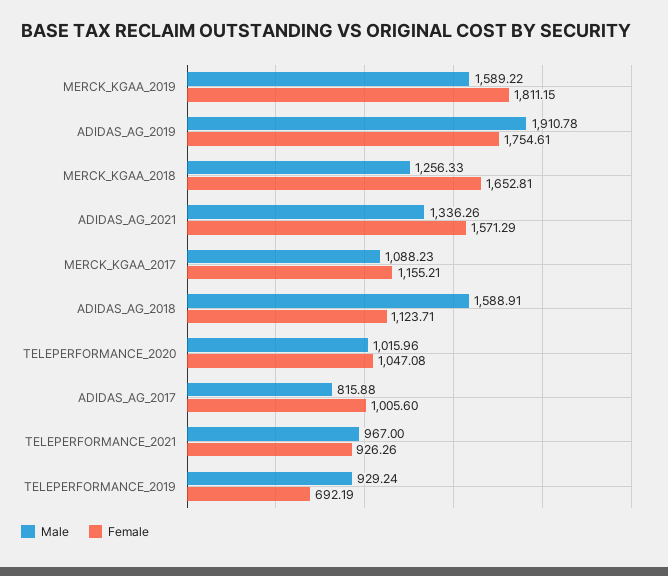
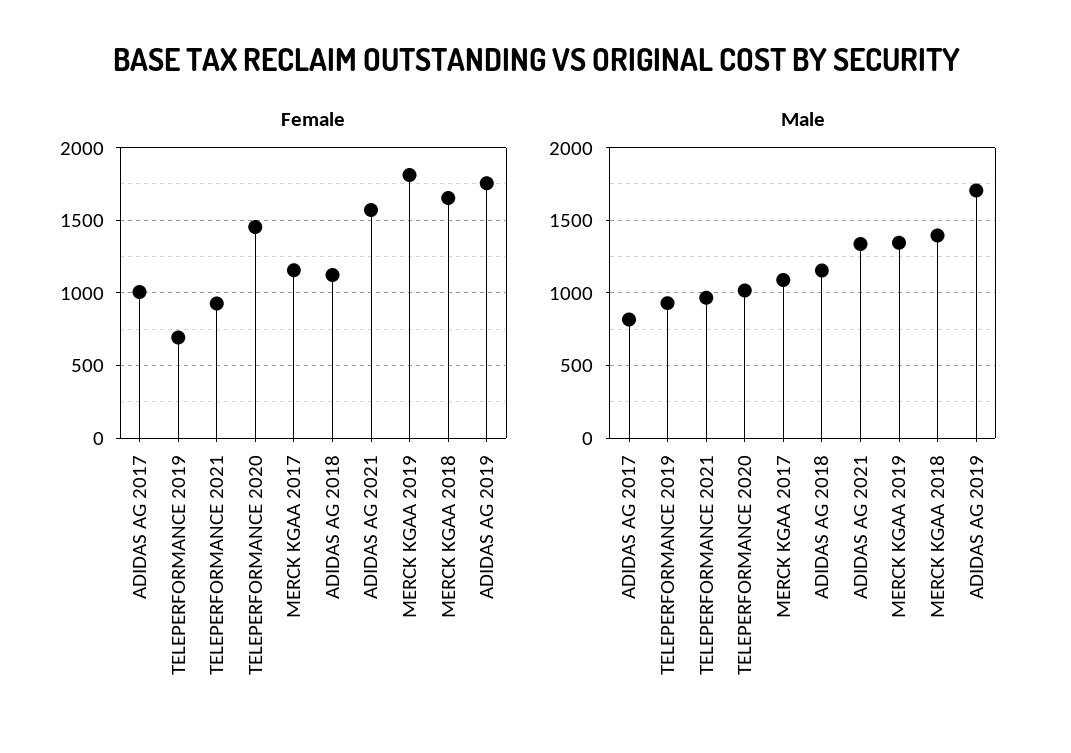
Male, MERCK_KGAA_2019: 1589.22 -> 1350
Male, ADIDAS_AG_2019: 1910.78 -> 1700
Male, MERCK_KGAA_2018: 1256.33 -> 1400
Male, ADIDAS_AG_2018: 1588.91 -> 1150
Female, TELEPERFORMANCE_2020: 1047.08 -> 1450

